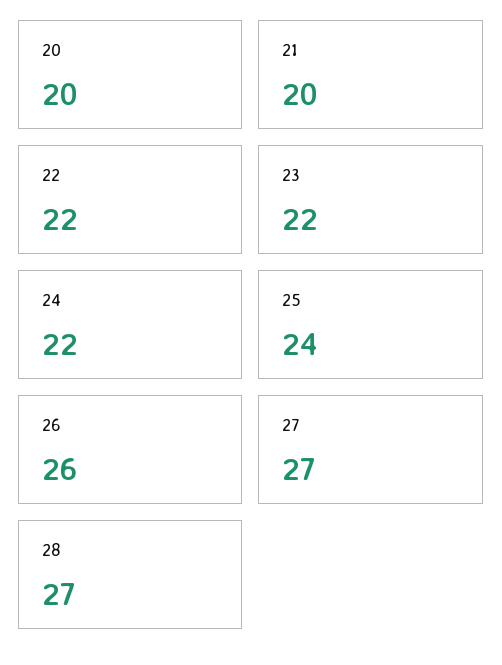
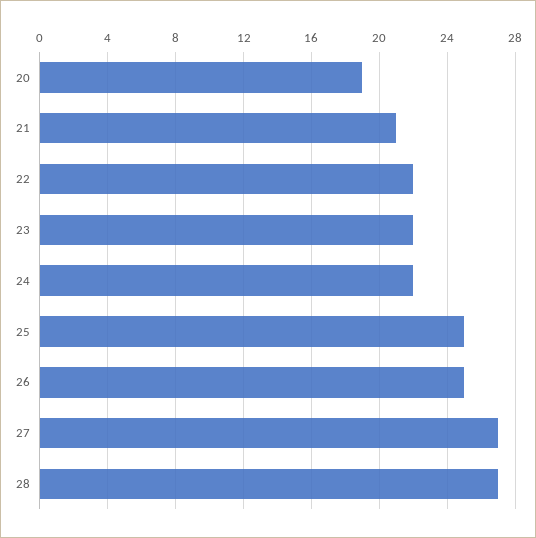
20: 20 -> 19
21: 20 -> 21
25: 24 -> 25
26: 26 -> 25

